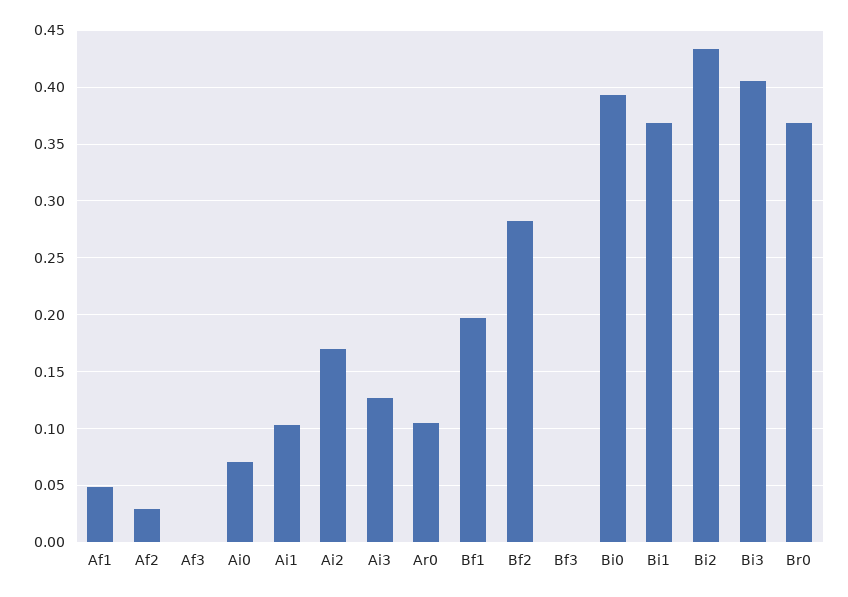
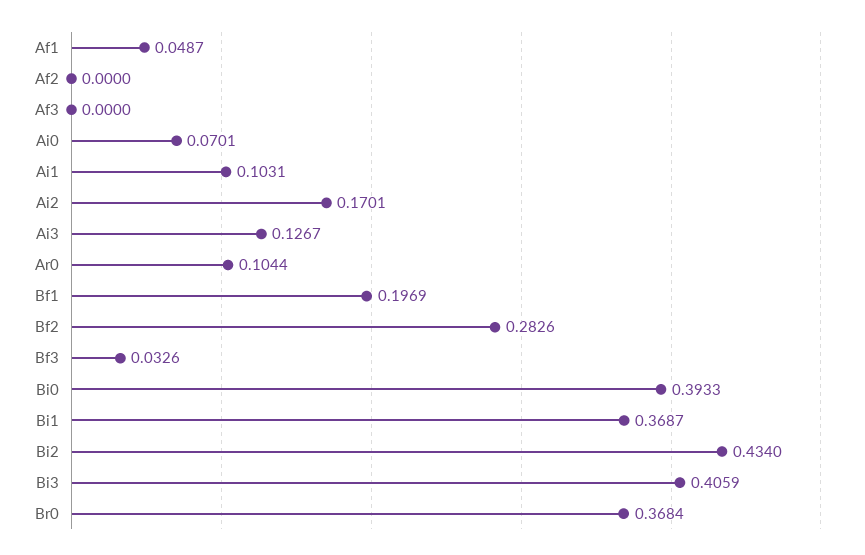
Af2: 0.03 -> 0
Bf3: 0 -> 0.0326

